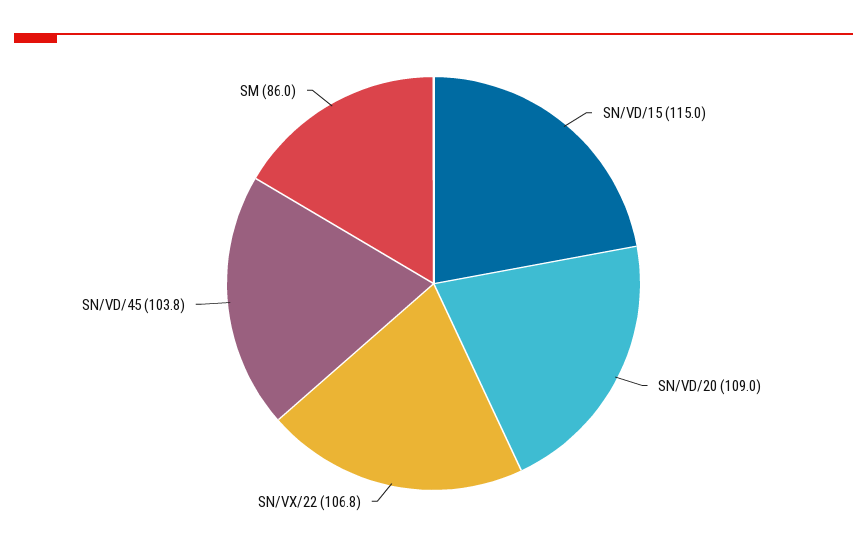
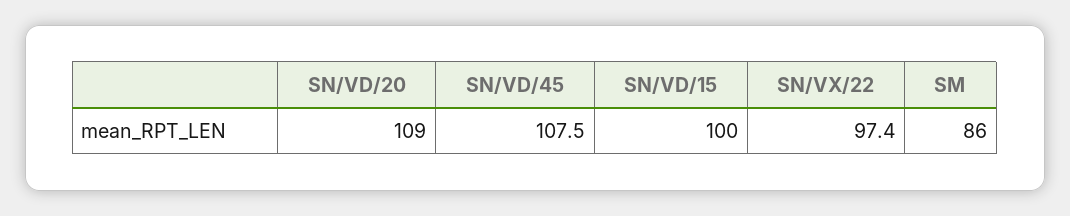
SN/VD/15: 115 -> 100
SN/VX/22: 106.8 -> 97.4
SN/VD/45: 103.8 -> 107.5

